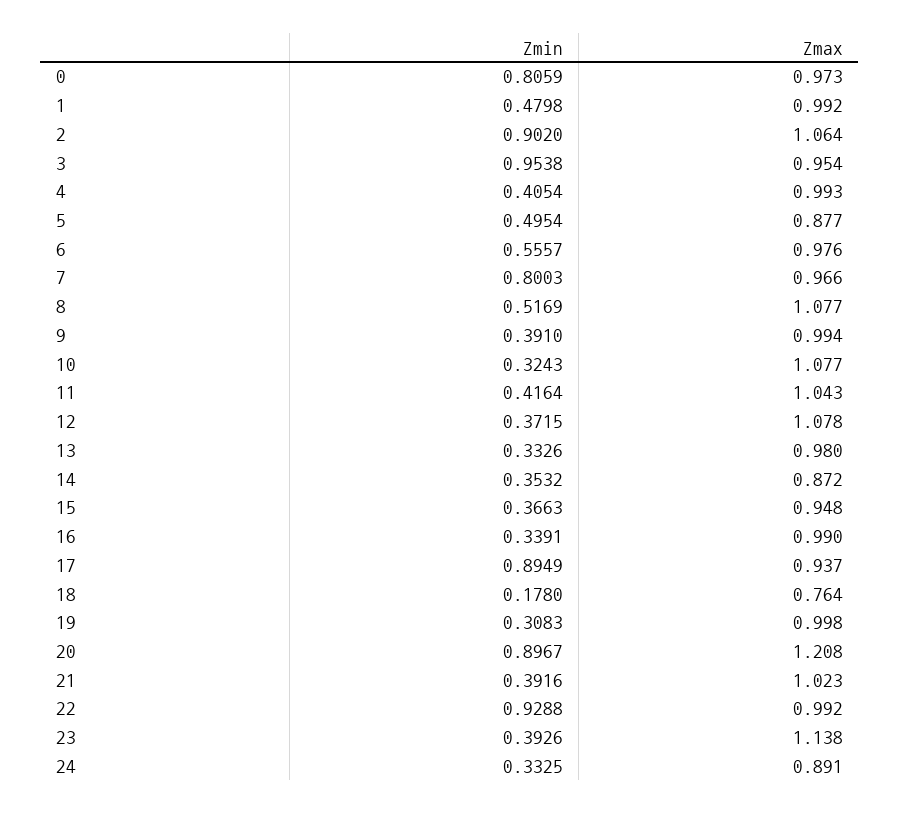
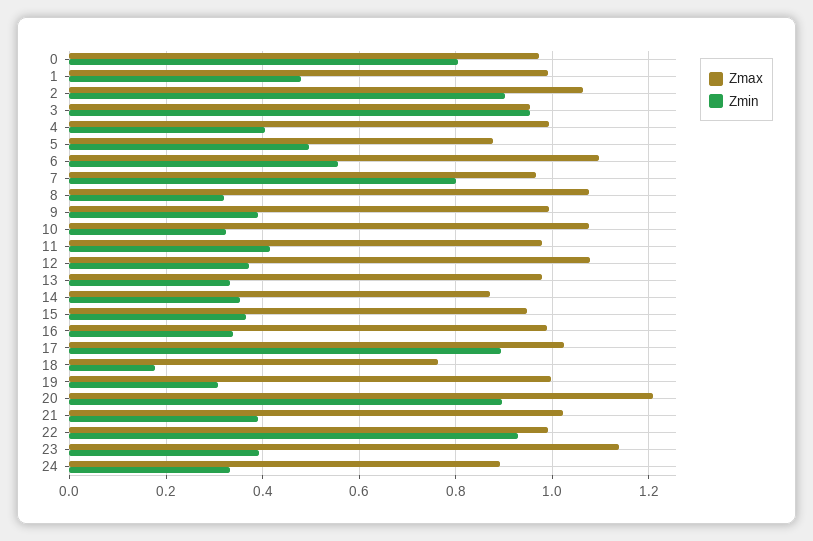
Zmax, 6: 0.976 -> 1.1
Zmin, 8: 0.5169 -> 0.32
Zmax, 11: 1.043 -> 0.98
Zmax, 17: 0.937 -> 1.02

